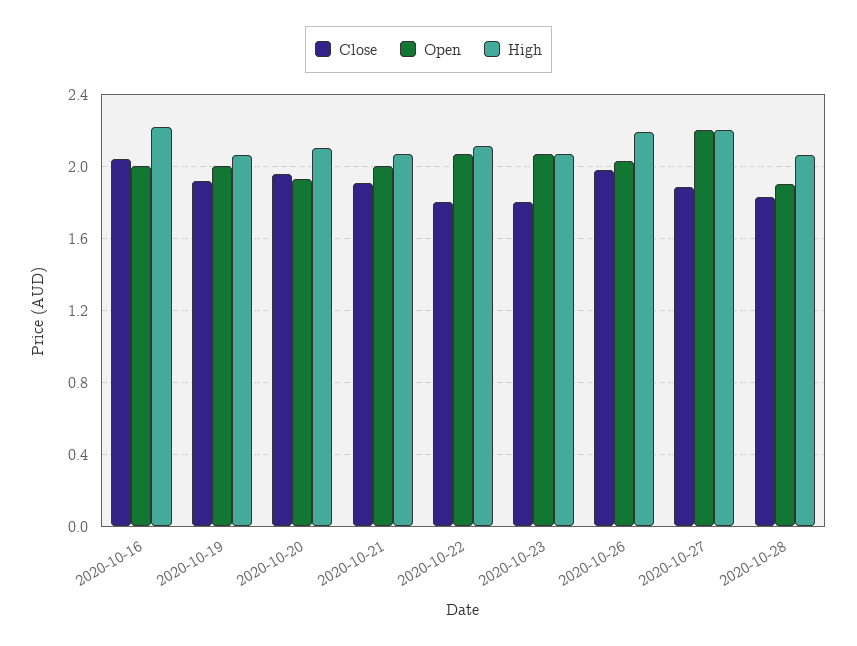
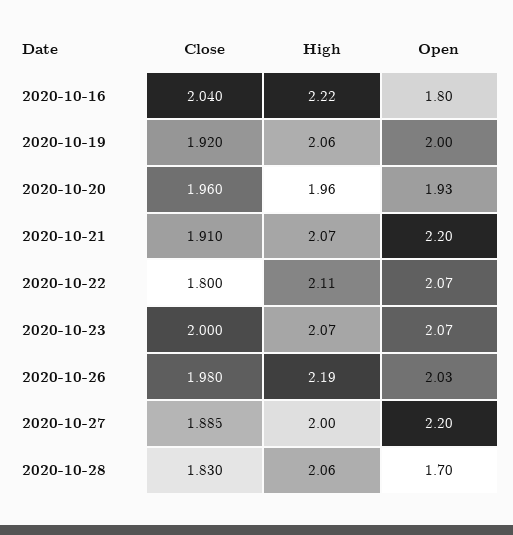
Open, 2020-10-16: 2 -> 1.8
High, 2020-10-20: 2.1 -> 1.96
Open, 2020-10-21: 2 -> 2.2
Close, 2020-10-23: 1.8 -> 2
High, 2020-10-27: 2.2 -> 2
Open, 2020-10-28: 1.9 -> 1.7

